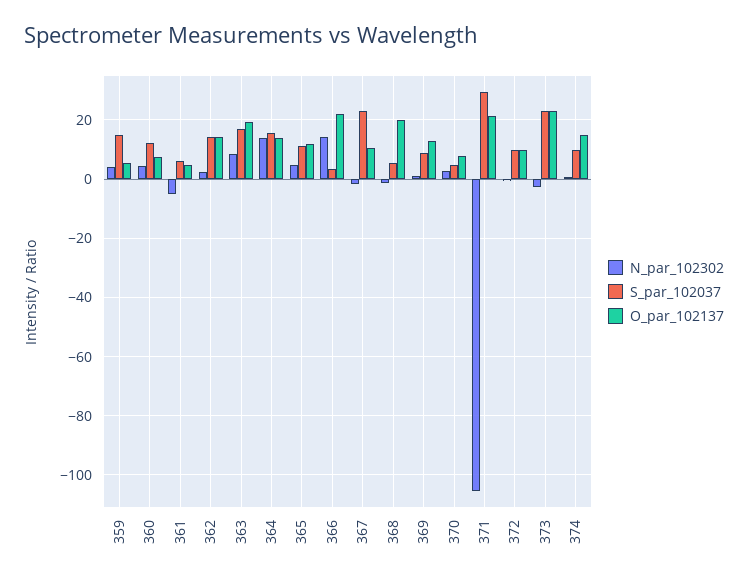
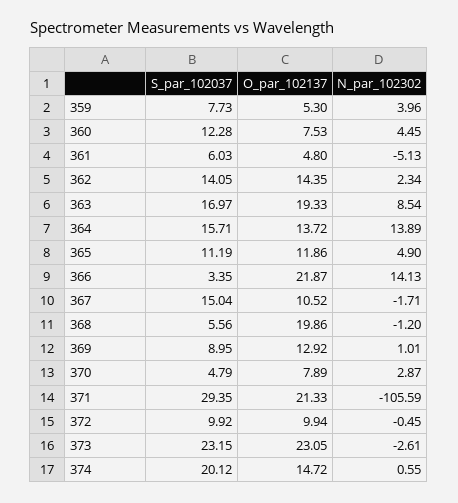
S_par_102037, 359: 15 -> 7.73
S_par_102037, 367: 22.5 -> 15.04
S_par_102037, 374: 10 -> 20.12

